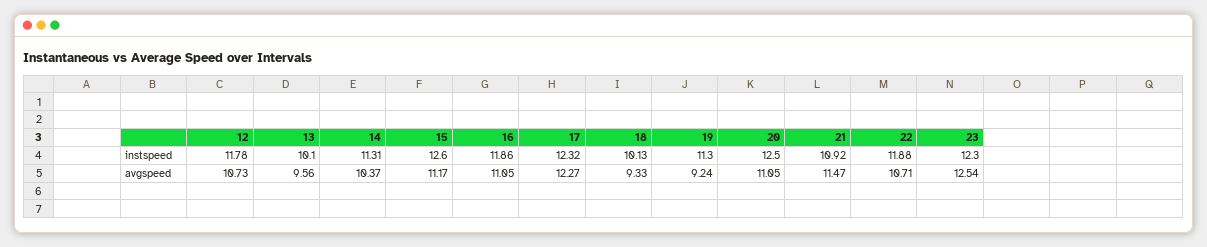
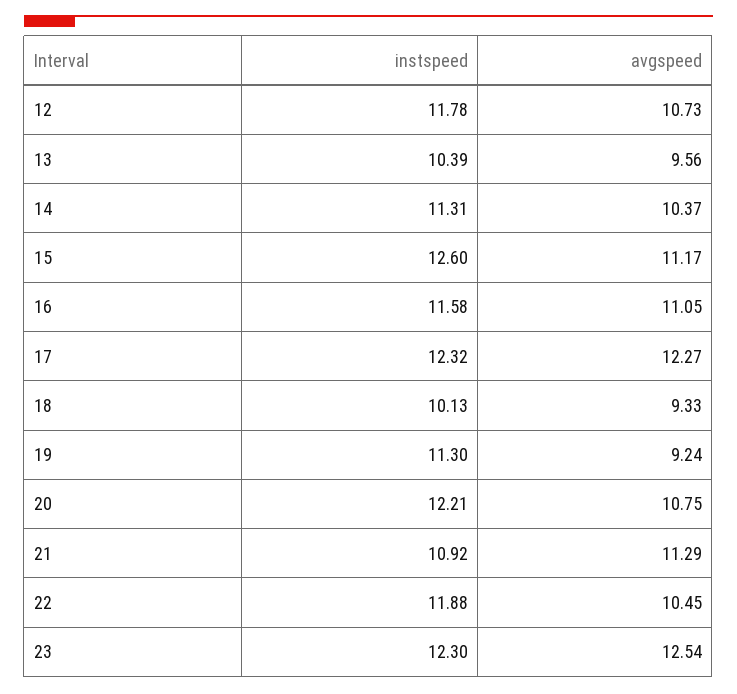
13, instspeed: 10.1 -> 10.39
16, instspeed: 11.86 -> 11.58
20, instspeed: 12.5 -> 12.21
20, avgspeed: 11.05 -> 10.75
21, avgspeed: 11.47 -> 11.29
22, avgspeed: 10.71 -> 10.45

